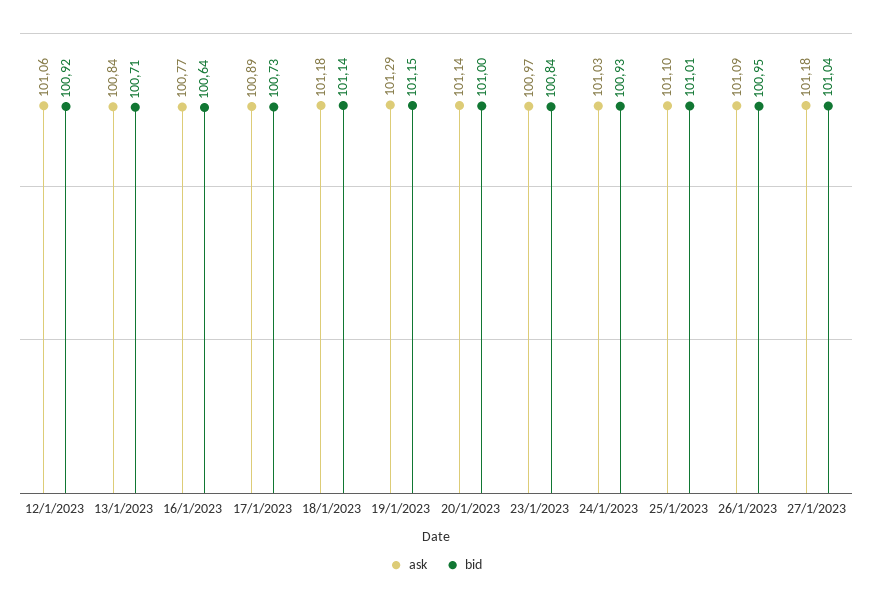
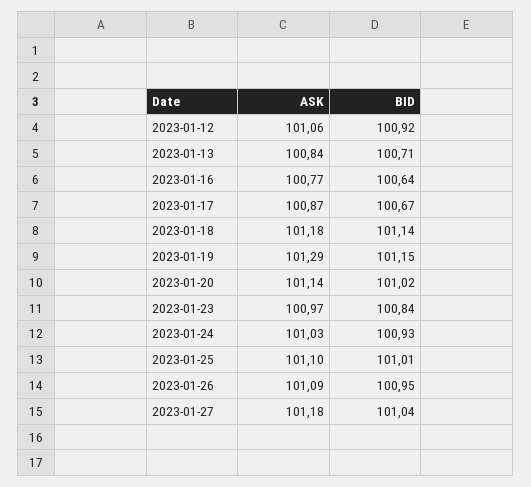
ask, 17/1/2023: 100.89 -> 100.87
bid, 17/1/2023: 100.73 -> 100.67
bid, 20/1/2023: 101 -> 101.02

